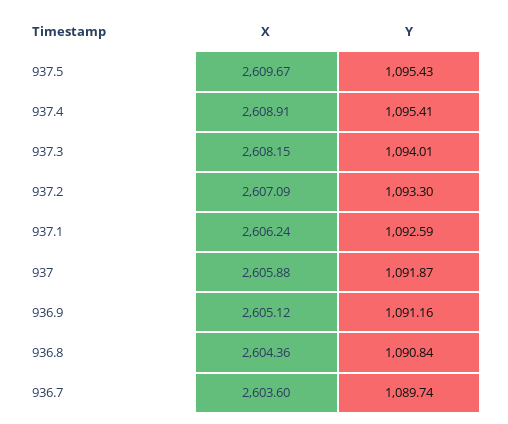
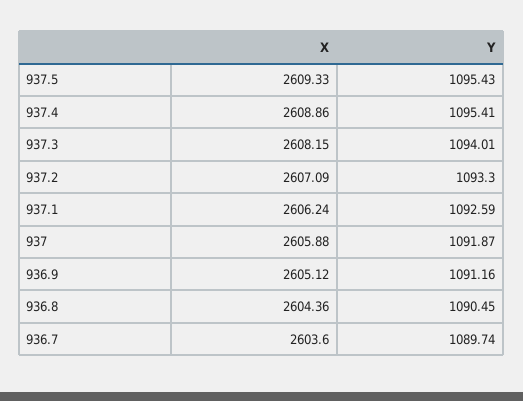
X, 937.5: 2609.67 -> 2609.33
X, 937.4: 2608.91 -> 2608.86
Y, 936.8: 1090.84 -> 1090.45

